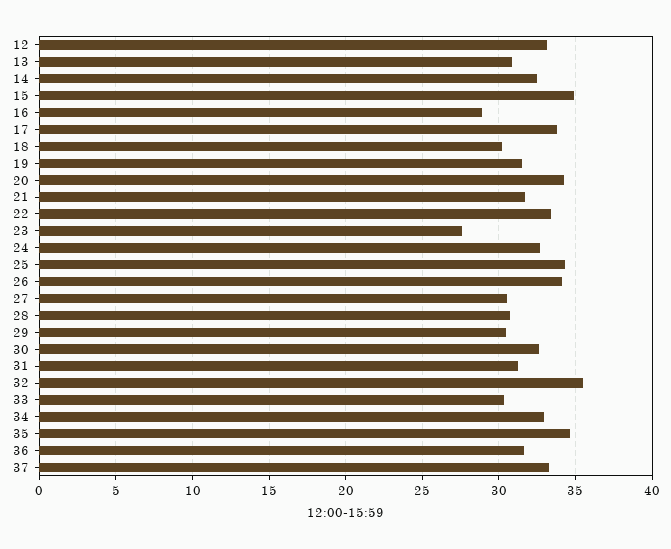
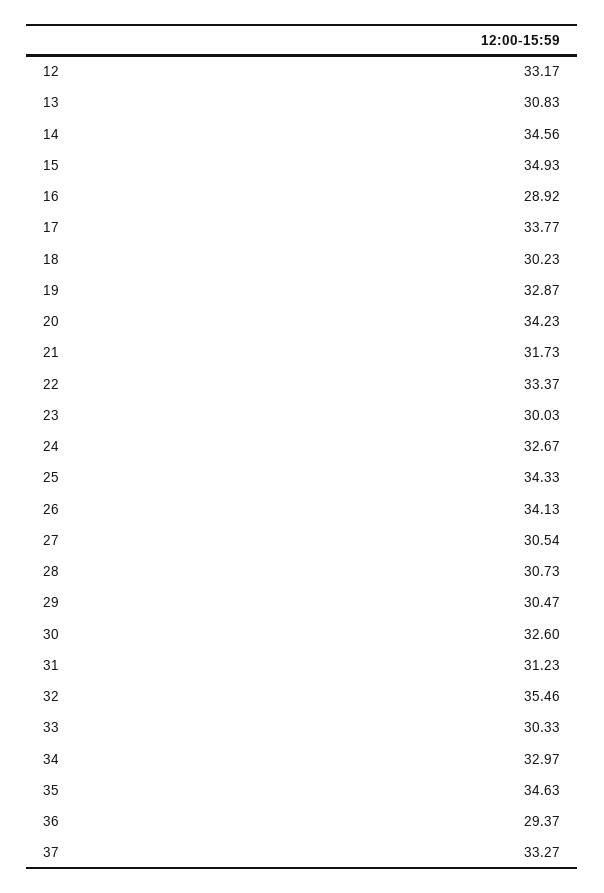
14: 32.5 -> 34.56
19: 31.5 -> 32.87
23: 27.5 -> 30.03
36: 31.5 -> 29.37

